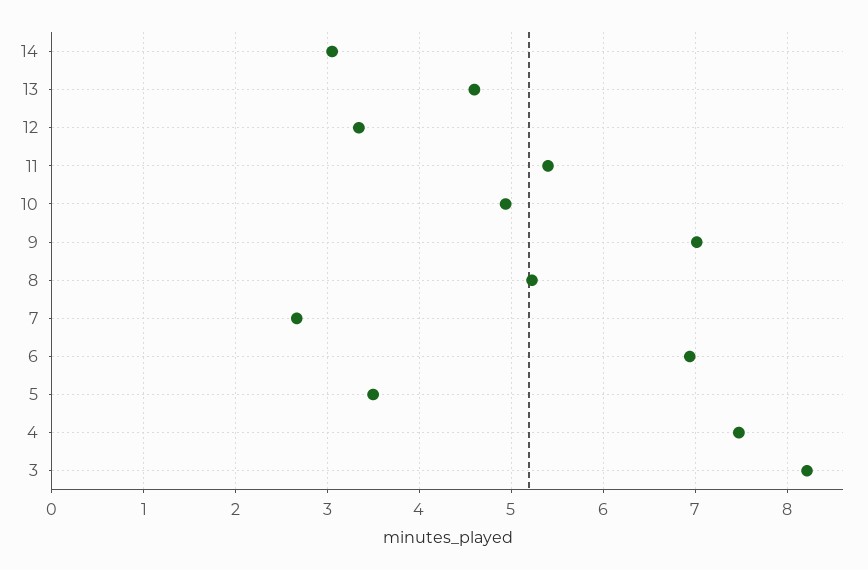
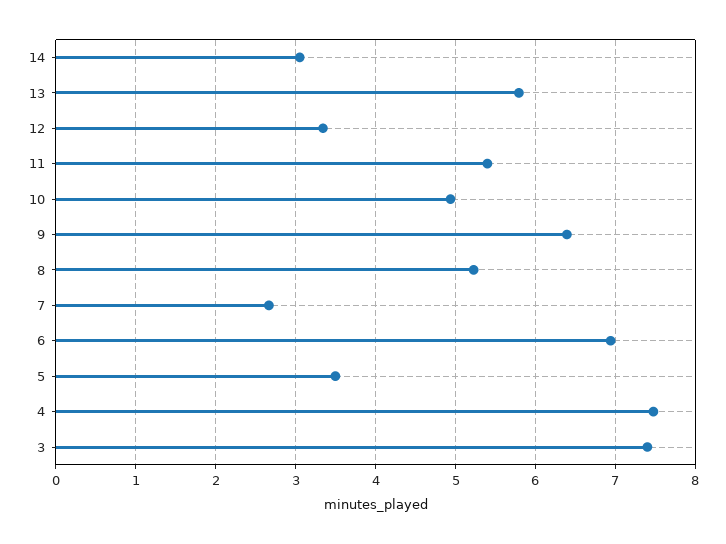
13: 4.6 -> 5.8
9: 7 -> 6.4
3: 8.2 -> 7.4

